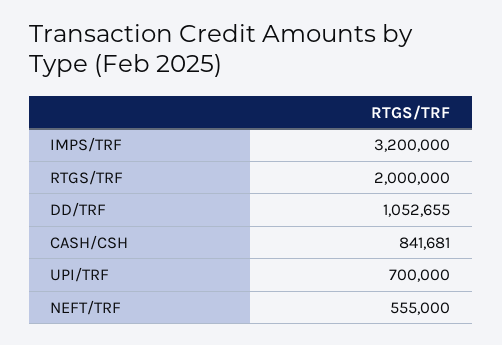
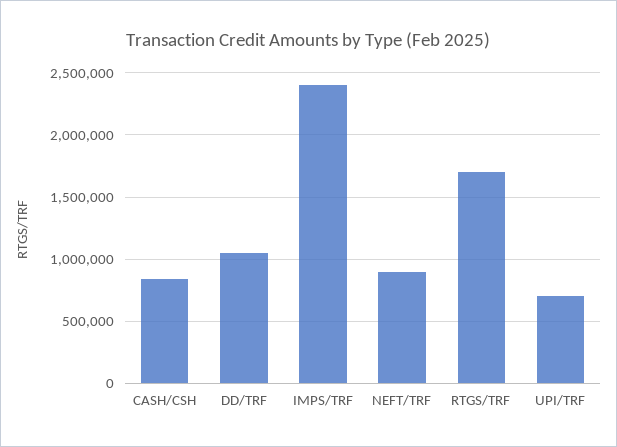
IMPS/TRF: 3200000 -> 2400000
RTGS/TRF: 2000000 -> 1700000
NEFT/TRF: 555000 -> 900000

